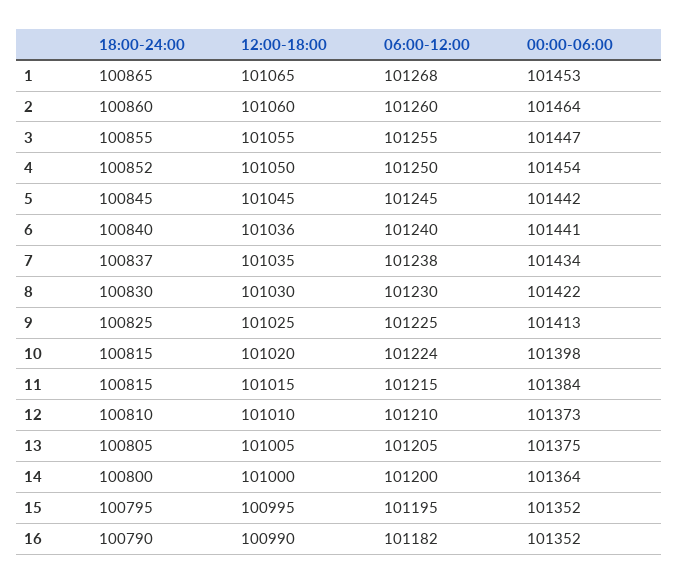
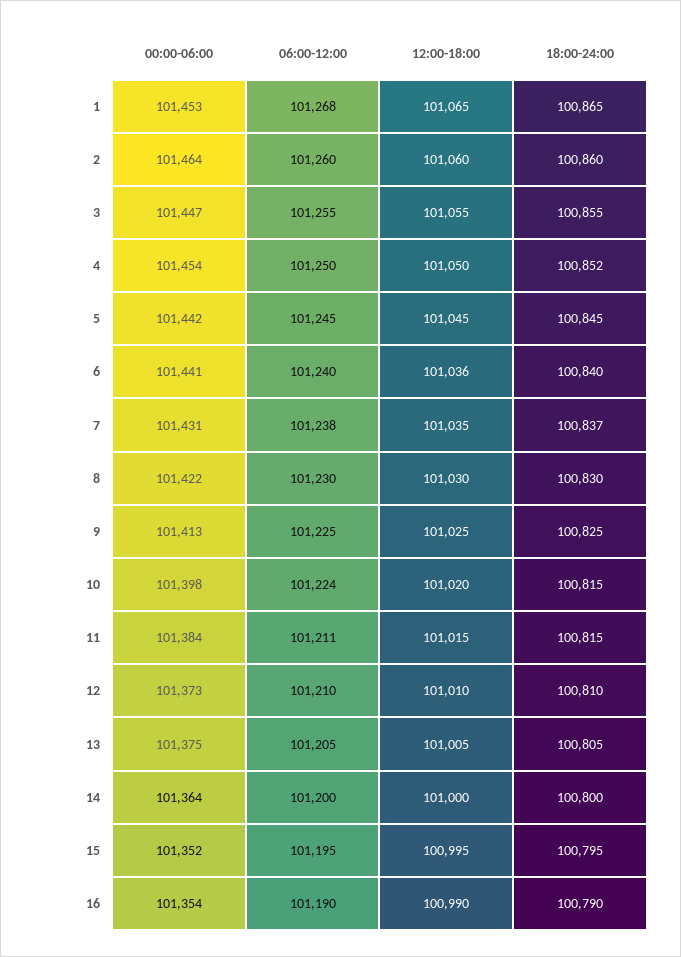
00:00-06:00, 7: 101434 -> 101431
06:00-12:00, 11: 101215 -> 101211
06:00-12:00, 16: 101182 -> 101190
00:00-06:00, 16: 101352 -> 101354

